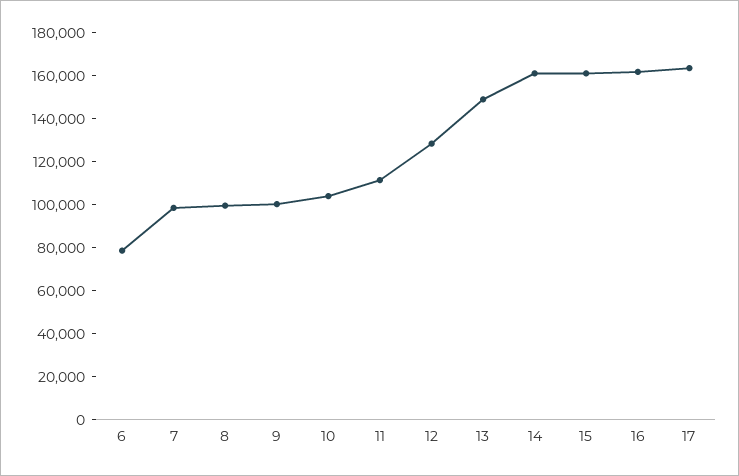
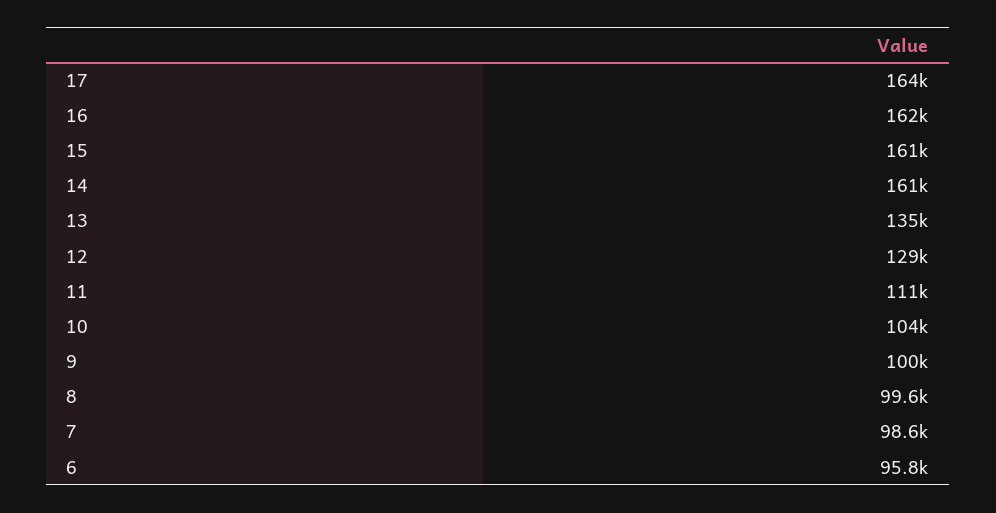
6: 80000 -> 95800
13: 150000 -> 135000

